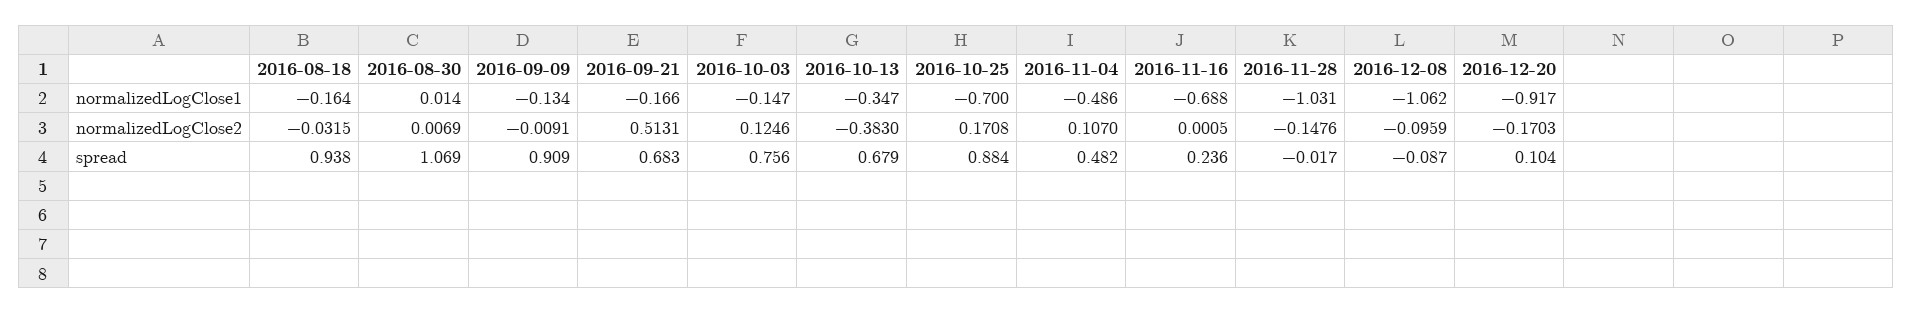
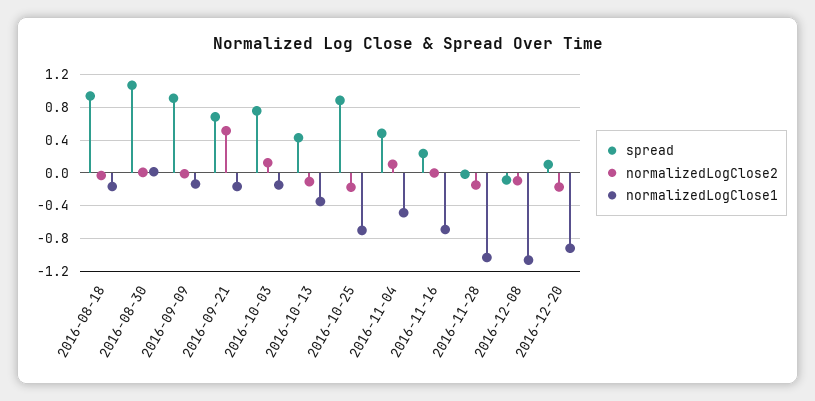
normalizedLogClose2, 2016-10-13: -0.383 -> -0.1
normalizedLogClose2, 2016-10-25: 0.1708 -> -0.2
spread, 2016-10-13: 0.679 -> 0.4

